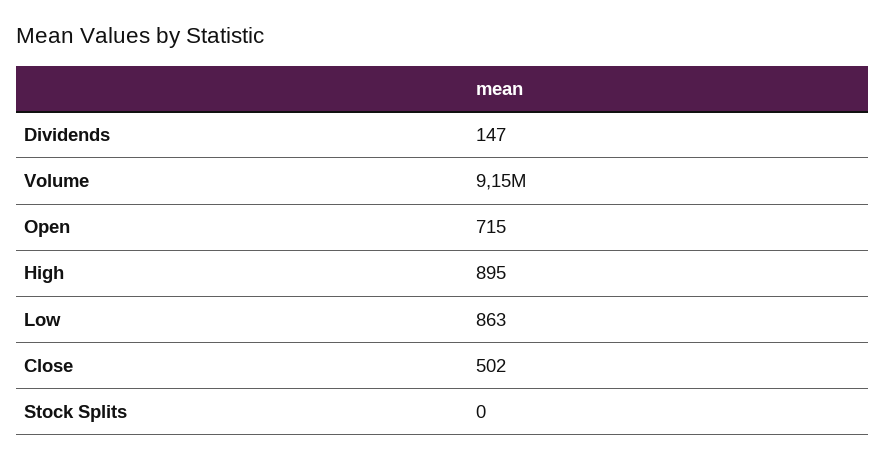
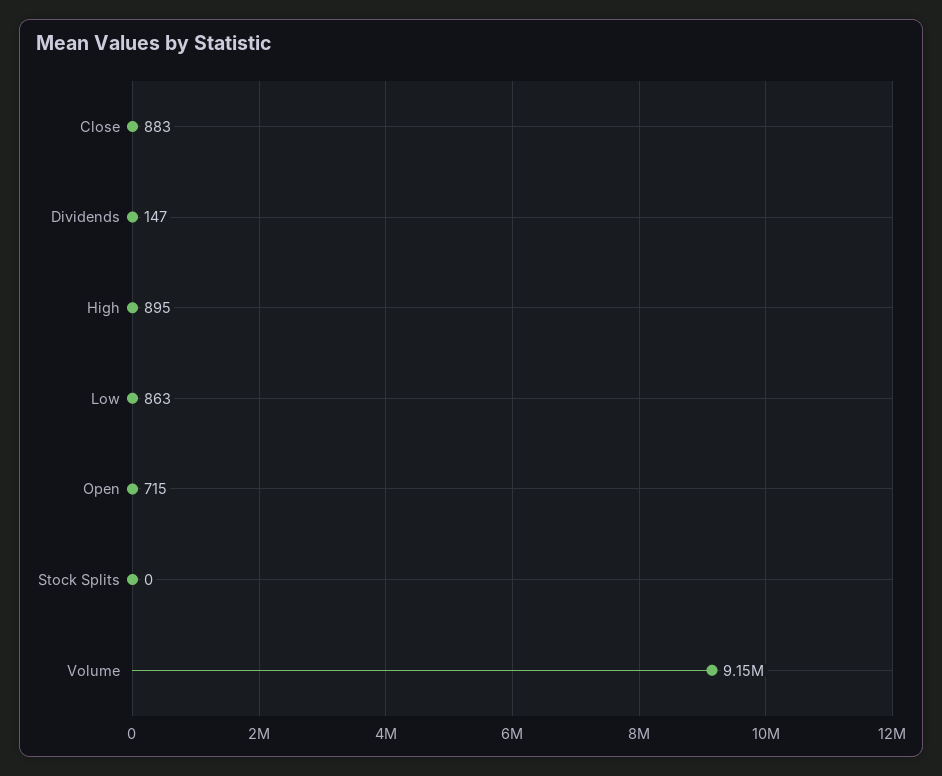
Close: 502 -> 883

